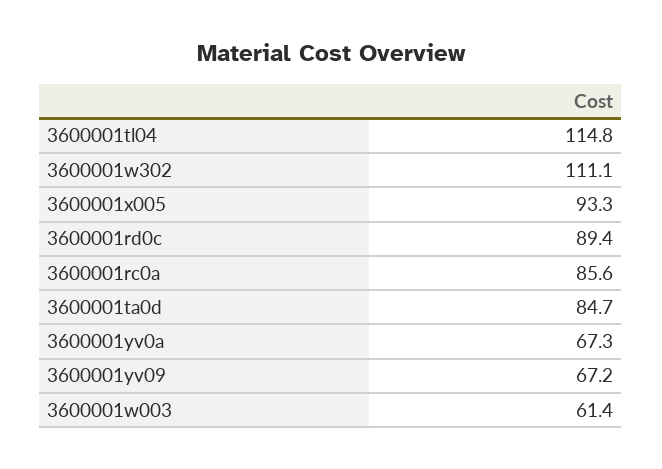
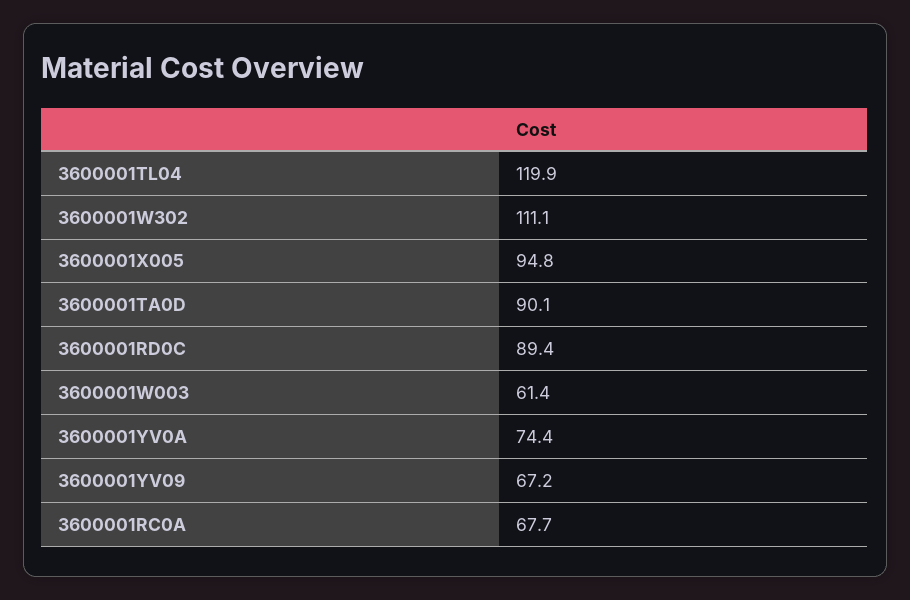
3600001tl04: 114.8 -> 119.9
3600001x005: 93.3 -> 94.8
3600001rc0a: 85.6 -> 67.7
3600001ta0d: 84.7 -> 90.1
3600001yv0a: 67.3 -> 74.4

